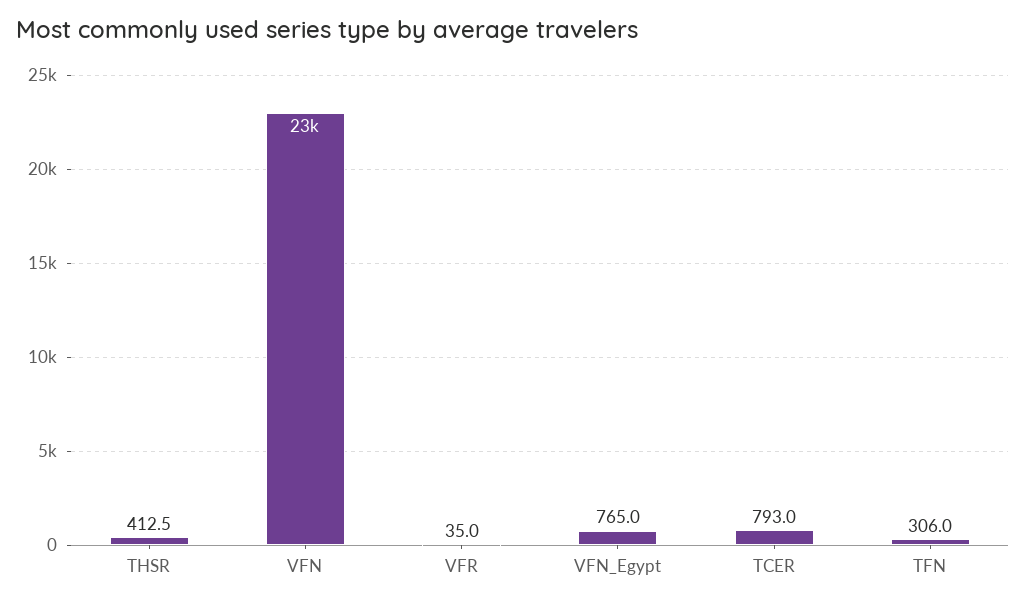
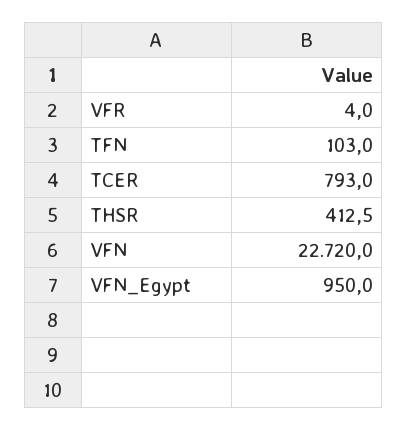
VFR: 35 -> 4
VFN_Egypt: 765 -> 950
TFN: 306 -> 103

